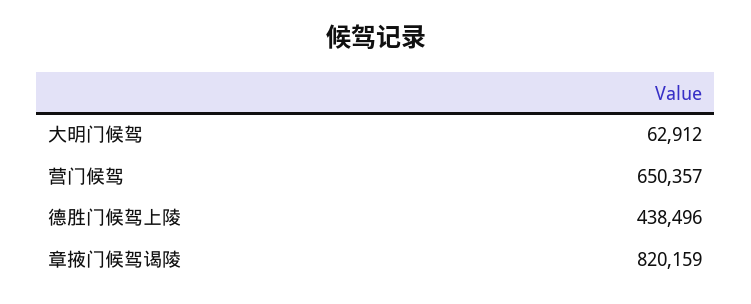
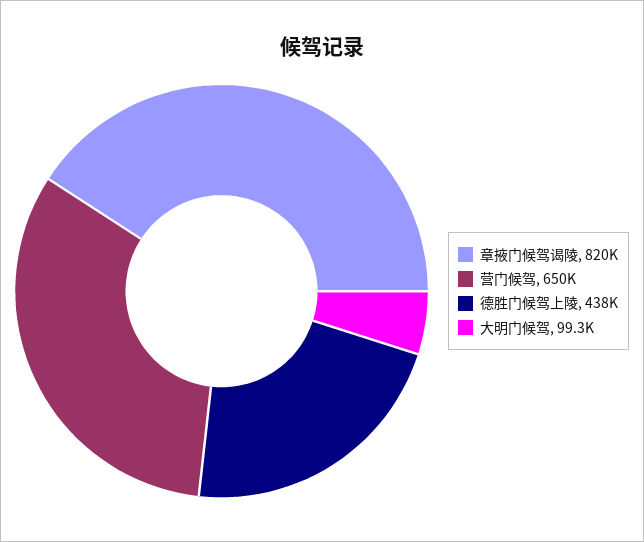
大明门候驾: 62912 -> 99300

